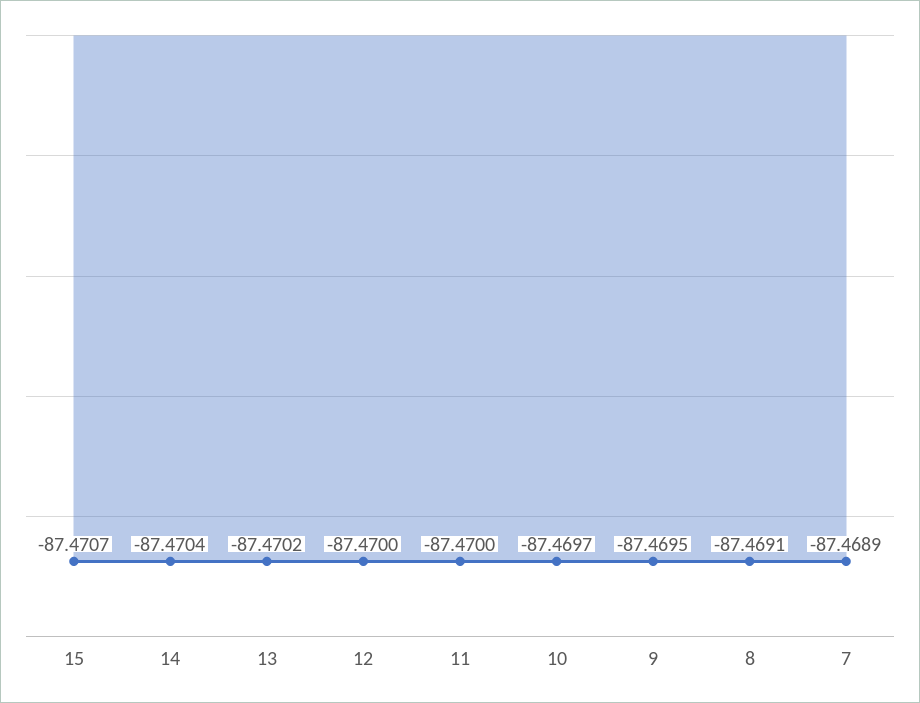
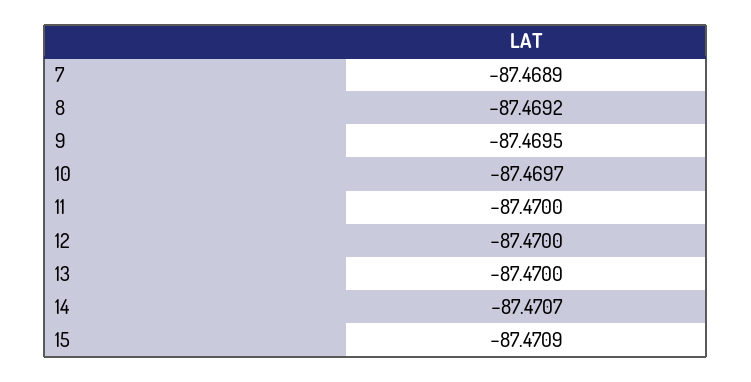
15: -87.4707 -> -87.4709
14: -87.4704 -> -87.4707
13: -87.4702 -> -87.47
8: -87.4691 -> -87.4692

